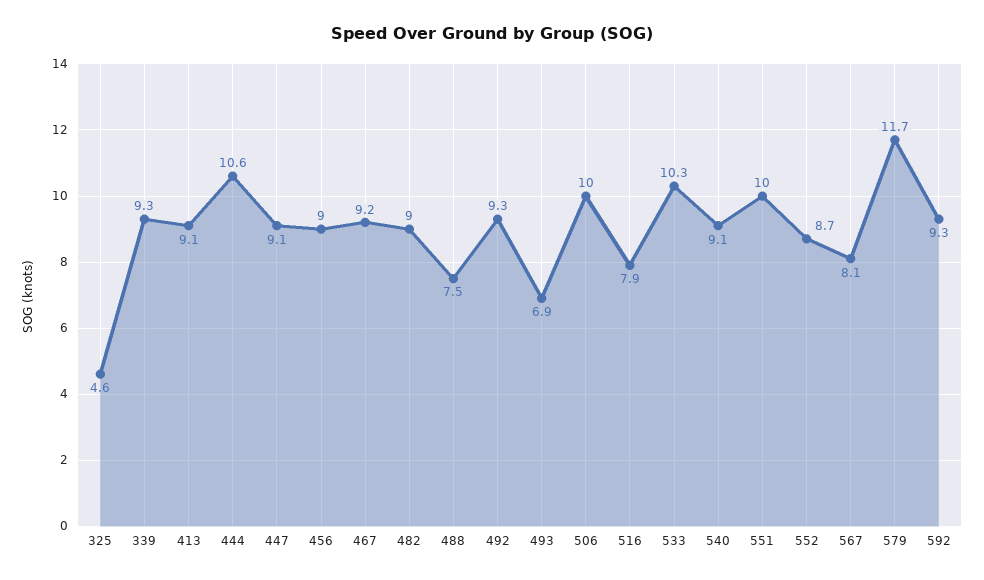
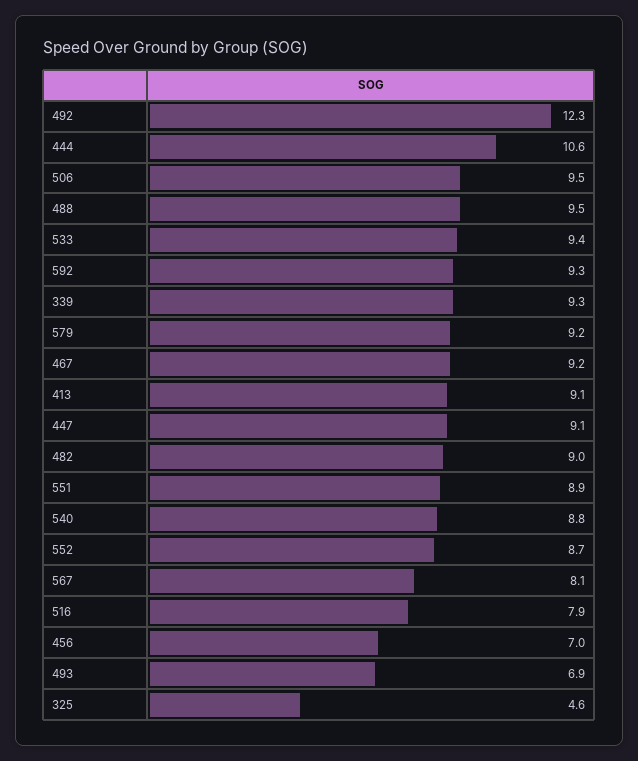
456: 9 -> 7
488: 7.5 -> 9.5
492: 9.3 -> 12.3
506: 10 -> 9.5
533: 10.3 -> 9.4
540: 9.1 -> 8.8
551: 10 -> 8.9
579: 11.7 -> 9.2

